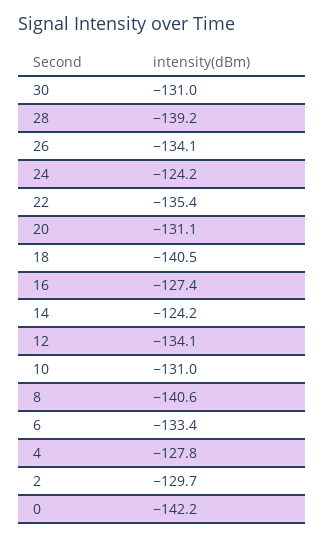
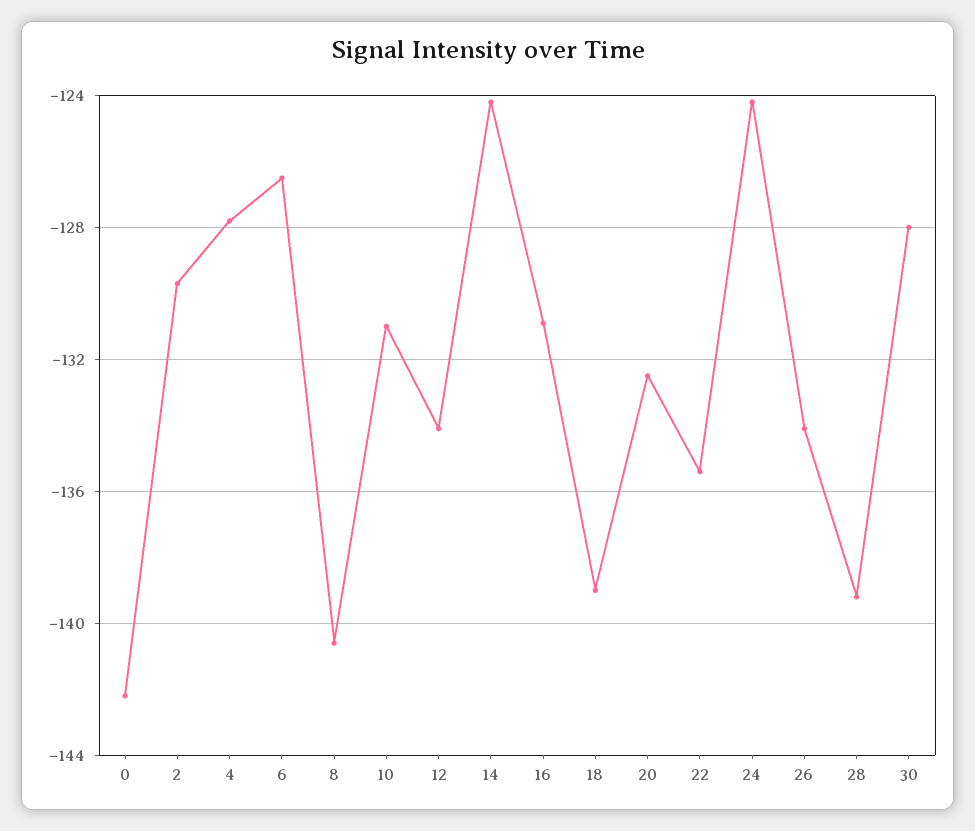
30: -131 -> -128
20: -131.1 -> -132.5
18: -140.5 -> -139
16: -127.4 -> -131
6: -133.4 -> -126.5

